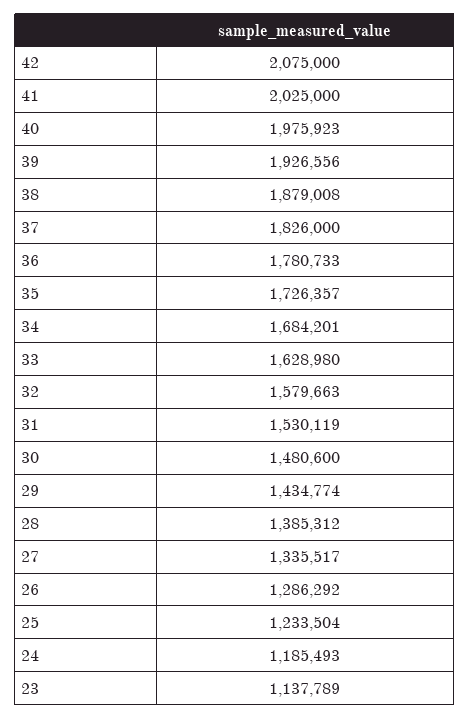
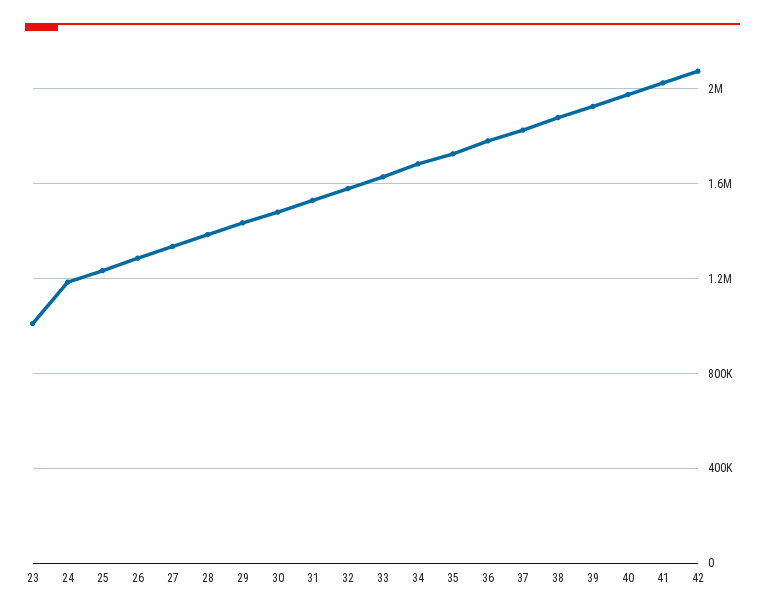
23: 1137789 -> 1000000

